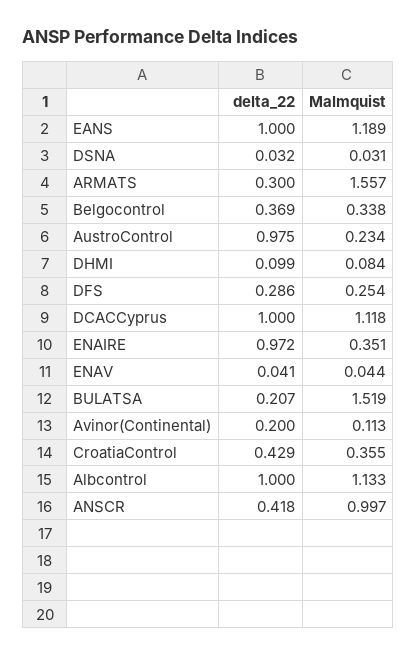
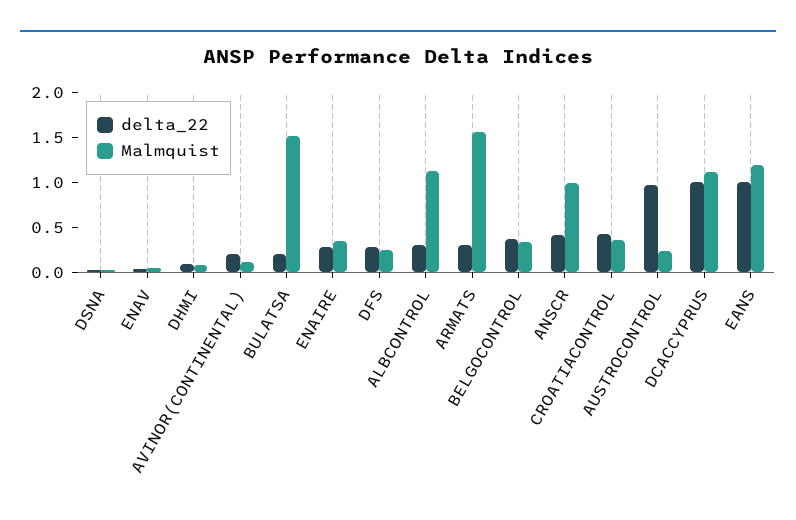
delta_22, ENAIRE: 0.972 -> 0.3
delta_22, Albcontrol: 1 -> 0.3

